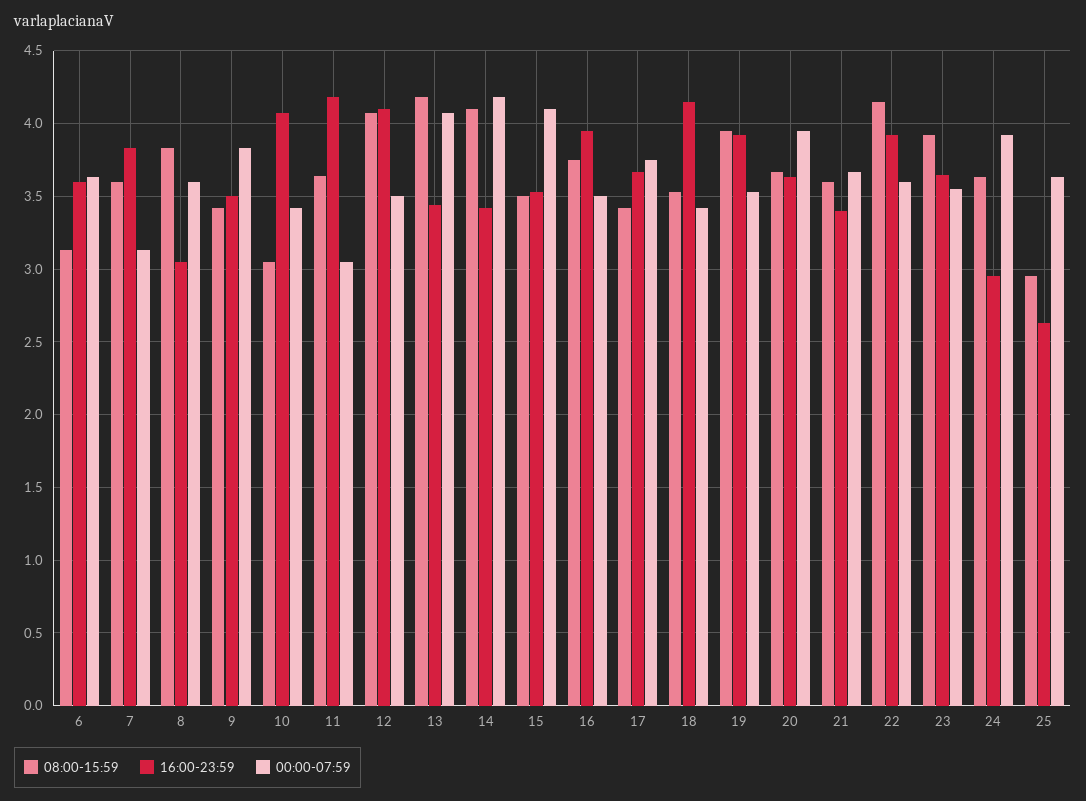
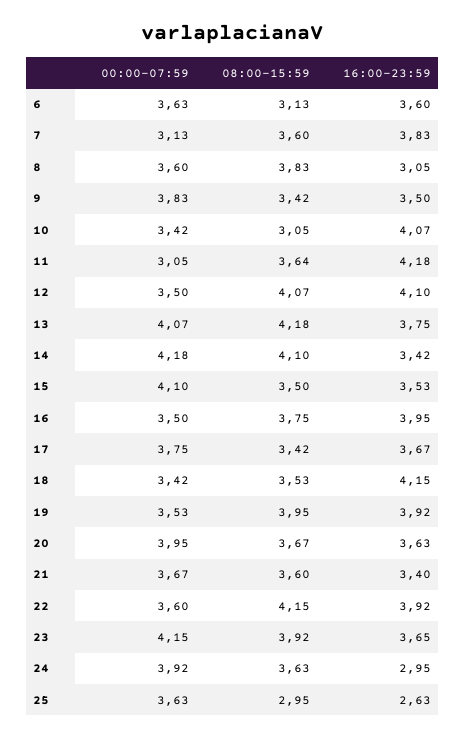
16:00-23:59, 13: 3.45 -> 3.75
00:00-07:59, 23: 3.55 -> 4.15

